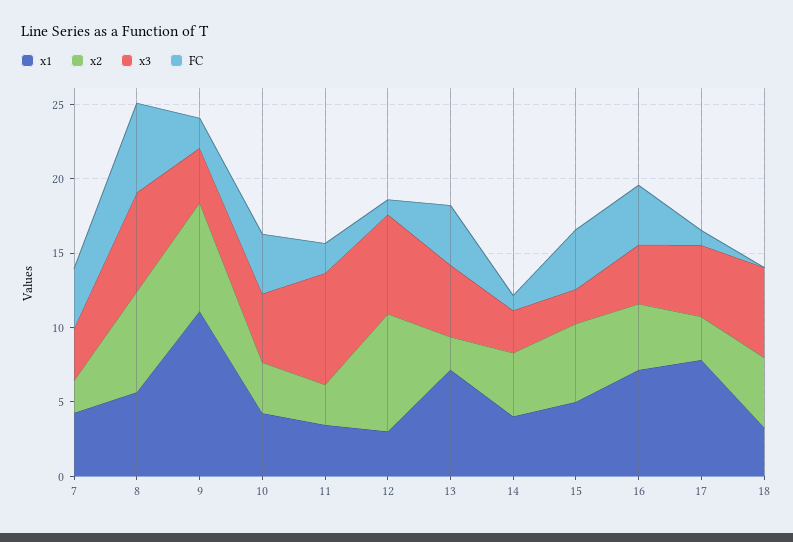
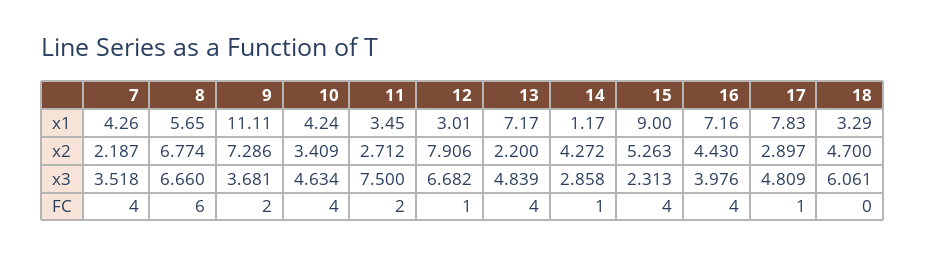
x1, 14: 4 -> 1.17
x1, 15: 5 -> 9

